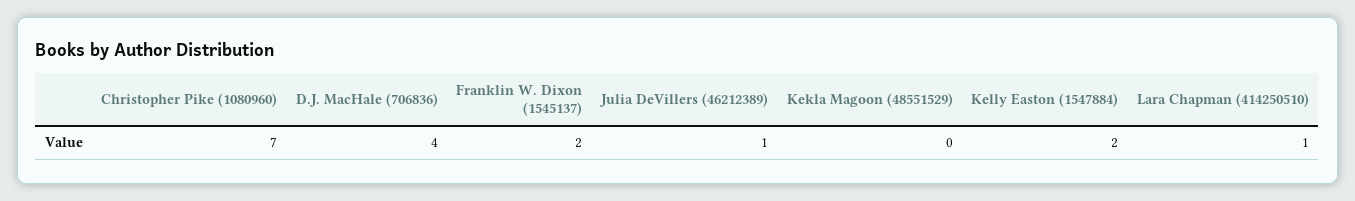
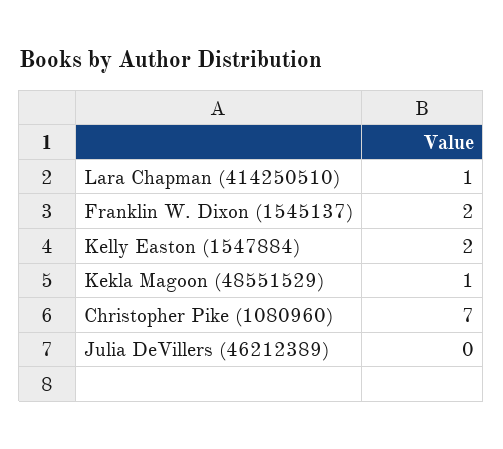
D.J. MacHale (706836): 4 -> none
Julia DeVillers (46212389): 1 -> 0
Kekla Magoon (48551529): 0 -> 1

